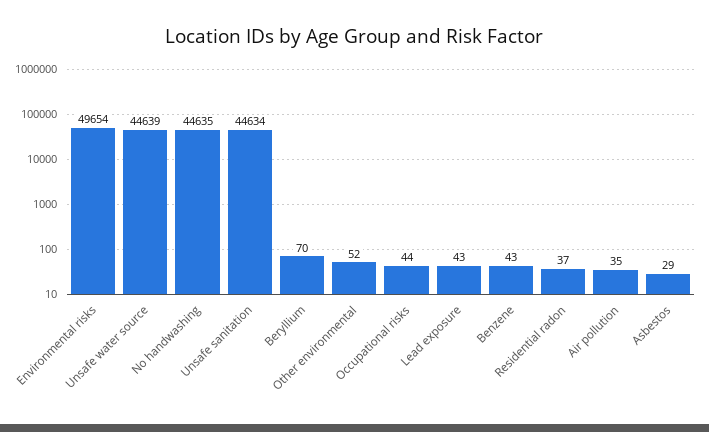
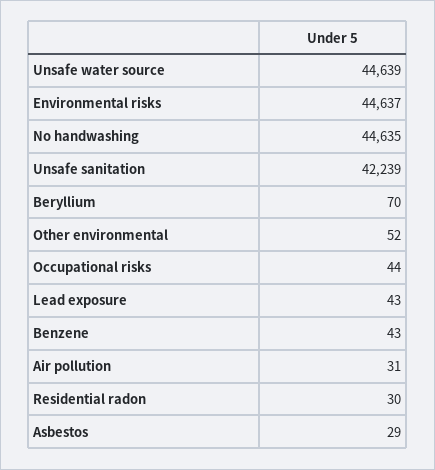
Environmental risks: 49654 -> 44637
Unsafe sanitation: 44634 -> 42239
Residential radon: 37 -> 30
Air pollution: 35 -> 31

